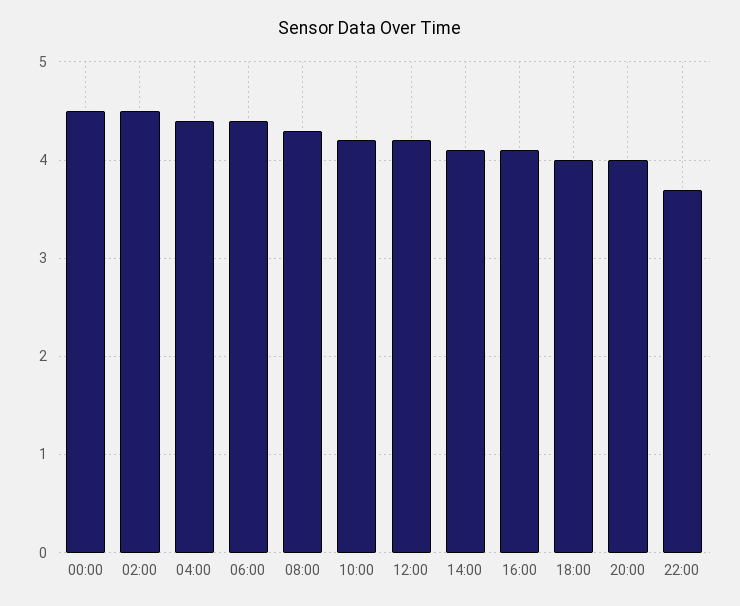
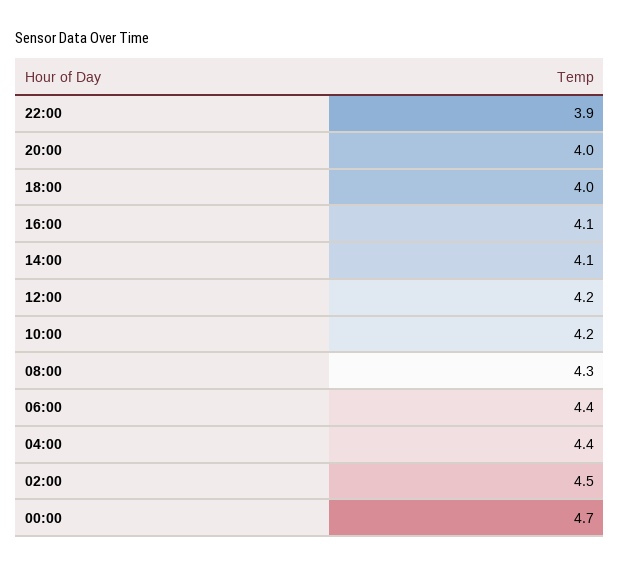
00:00: 4.5 -> 4.7
22:00: 3.7 -> 3.9

